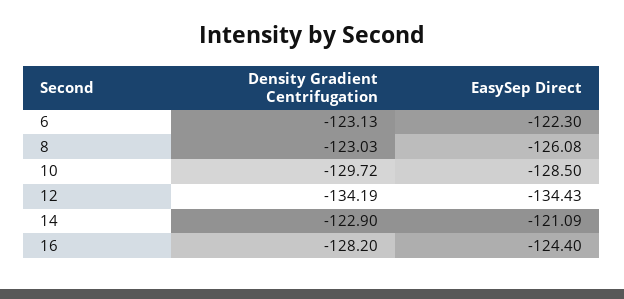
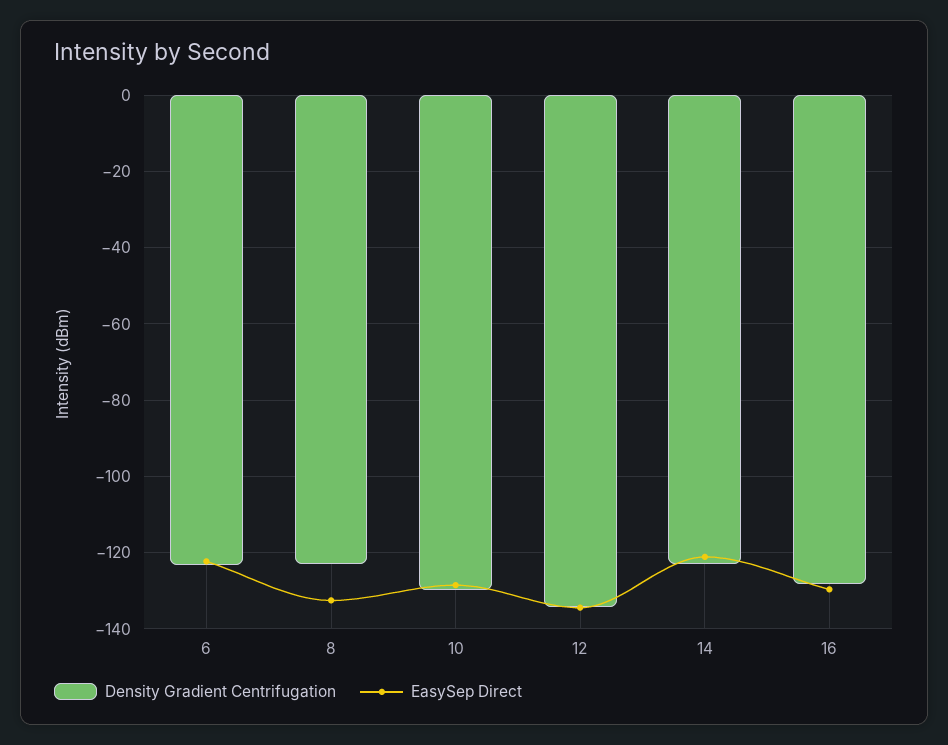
EasySep Direct, 8: -126.08 -> -132
EasySep Direct, 16: -124.4 -> -130

